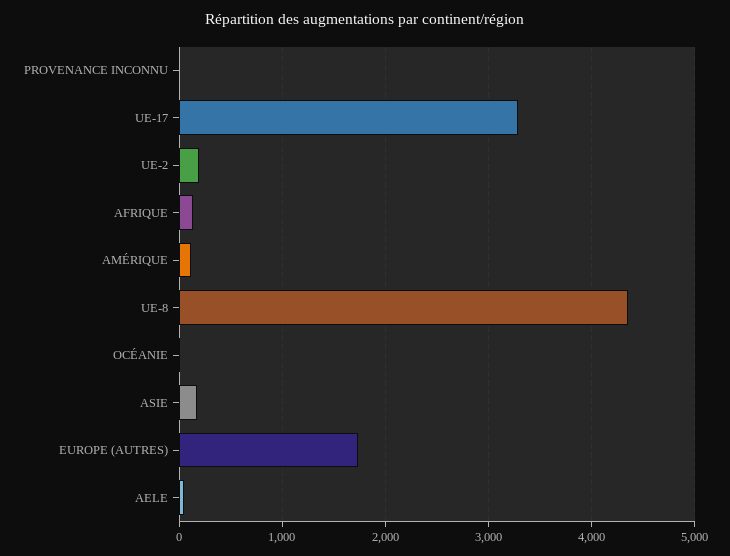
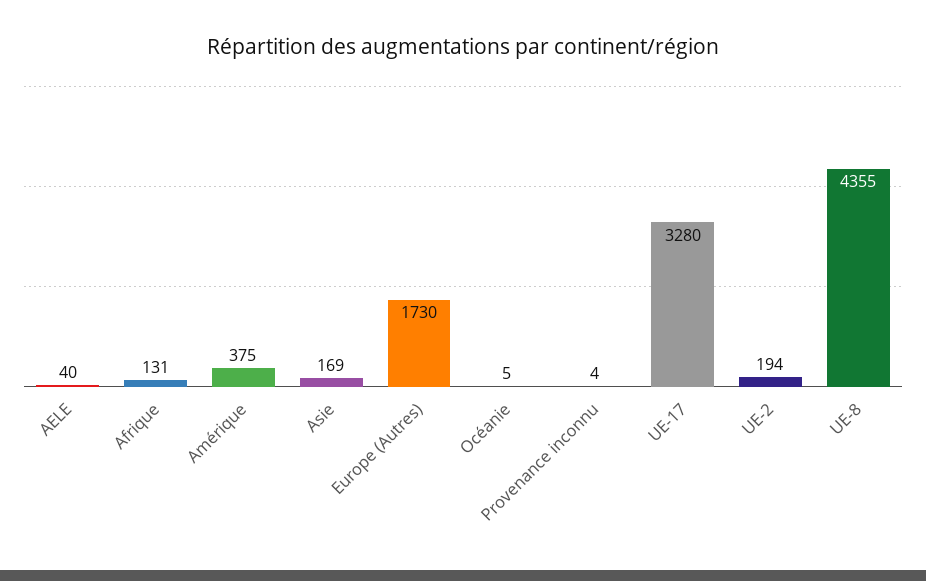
AMÉRIQUE: 100 -> 375

